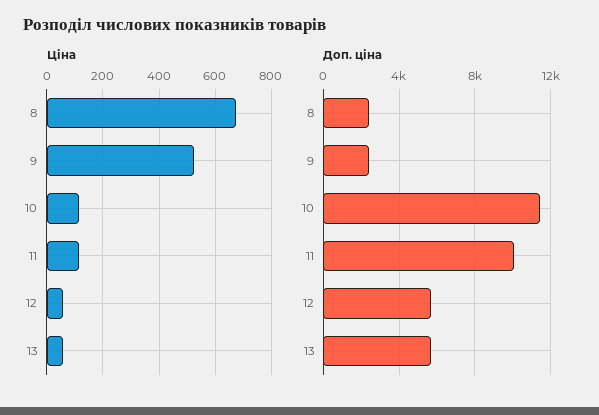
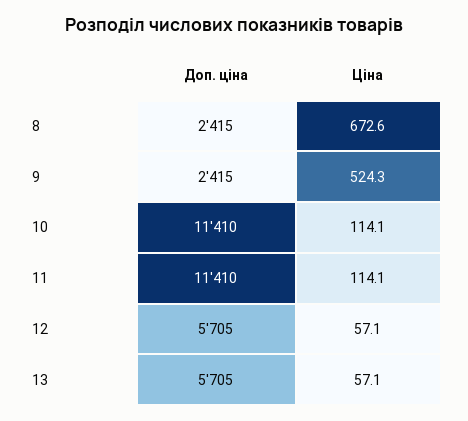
Доп. ціна, 11: 10000 -> 11410

